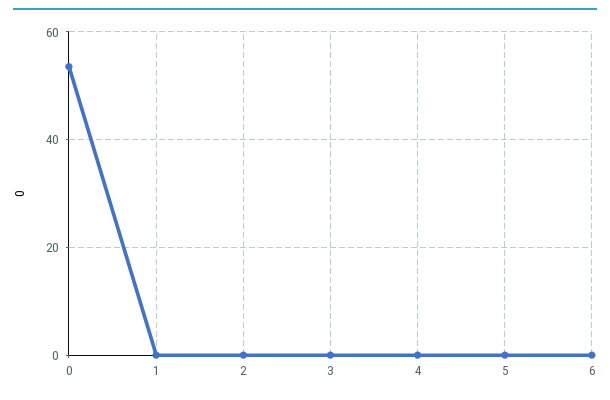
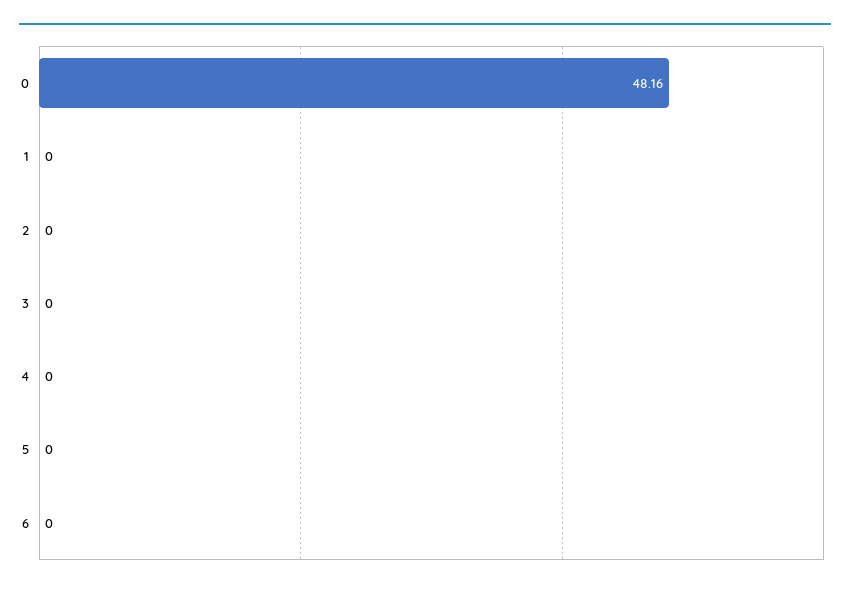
0: 54 -> 48.16

